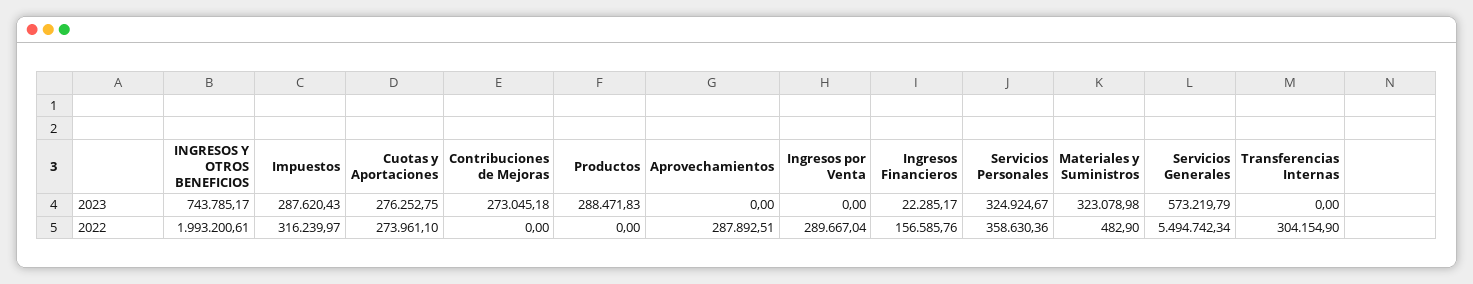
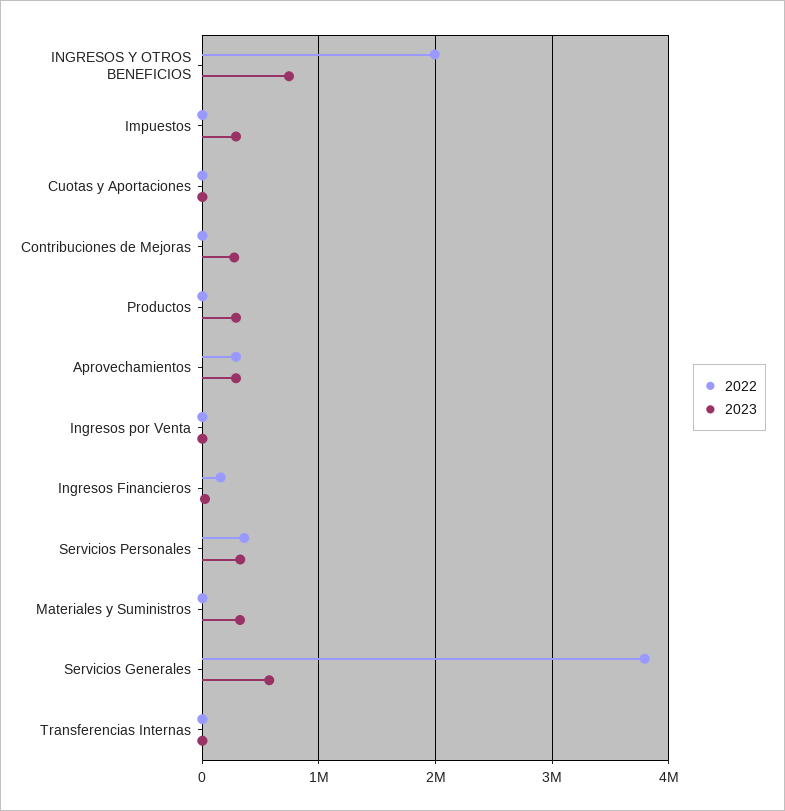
2023, Cuotas y Aportaciones: 276252.75 -> 0
2023, Aprovechamientos: 0 -> 300000
2022, Impuestos: 316239.97 -> 0
2022, Cuotas y Aportaciones: 273961.1 -> 0
2022, Ingresos por Venta: 289667.04 -> 0
2022, Servicios Generales: 5494742.34 -> 3800000
2022, Transferencias Internas: 304154.9 -> 0

